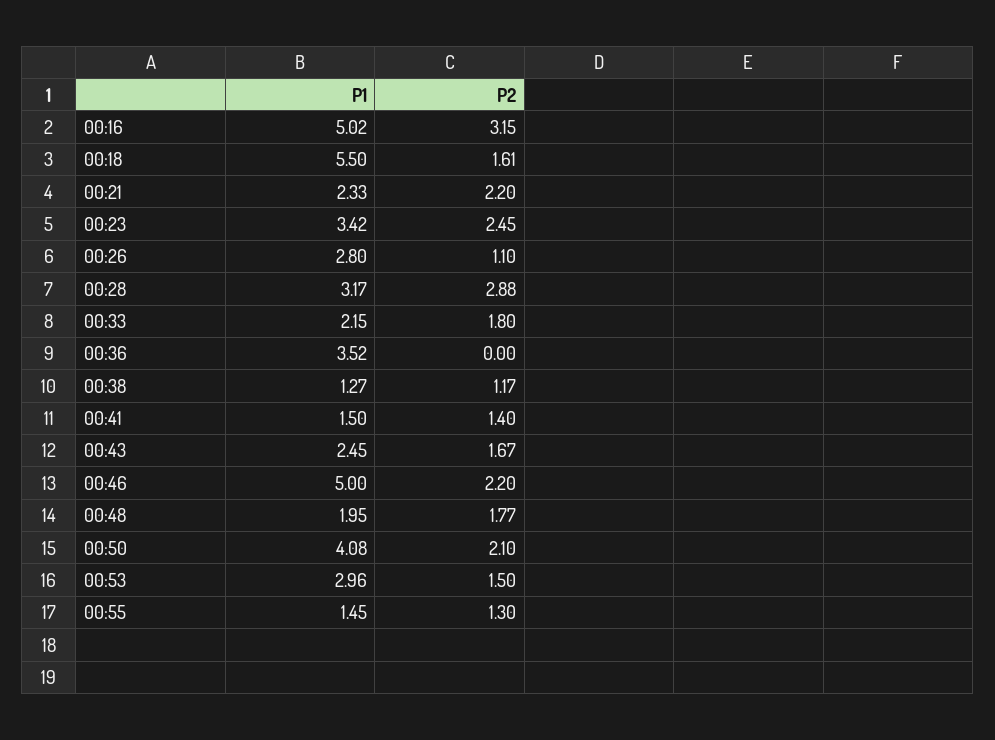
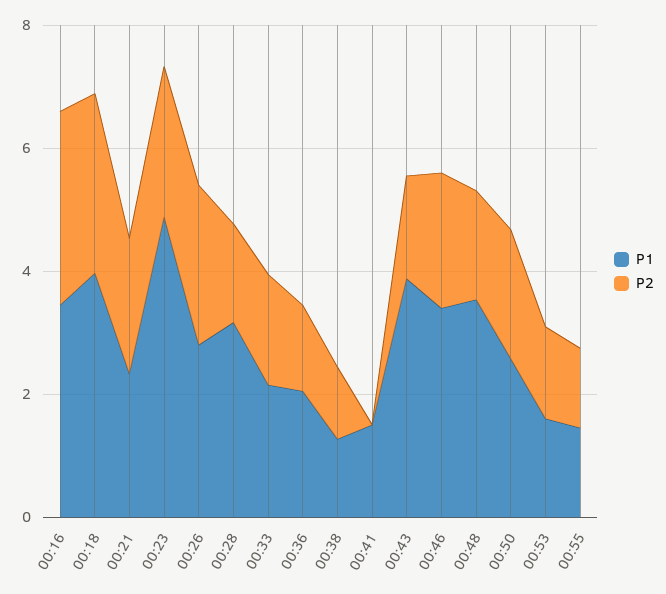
P1, 00:16: 5.02 -> 3.5
P1, 00:18: 5.5 -> 4
P2, 00:18: 1.61 -> 3
P1, 00:23: 3.42 -> 5
P2, 00:26: 1.1 -> 2.5
P2, 00:28: 2.88 -> 1.5
P1, 00:36: 3.52 -> 2
P2, 00:36: 0 -> 1.5
P2, 00:41: 1.4 -> 0
P1, 00:43: 2.45 -> 4
P1, 00:46: 5 -> 3.5
P1, 00:48: 1.95 -> 3.5
P1, 00:50: 4.08 -> 2.5
P1, 00:53: 2.96 -> 1.5

